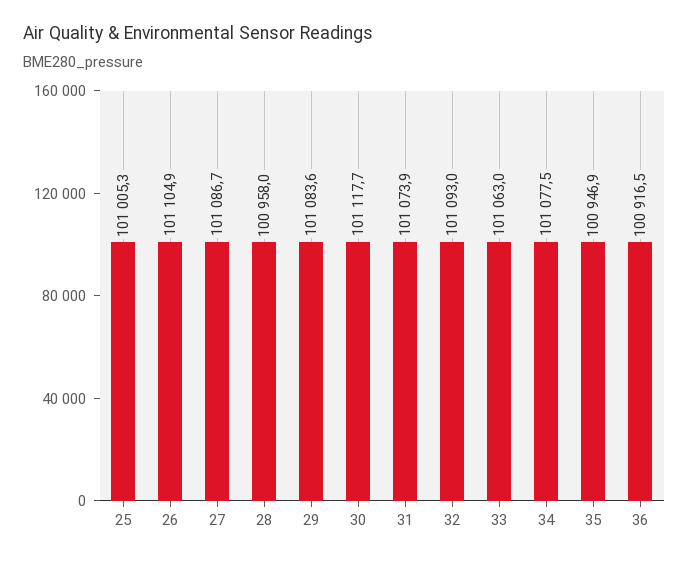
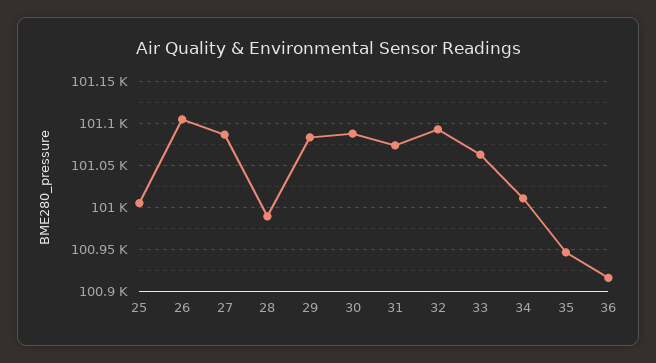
28: 100958 -> 100990
30: 101117.7 -> 101090
34: 101077.5 -> 101010

